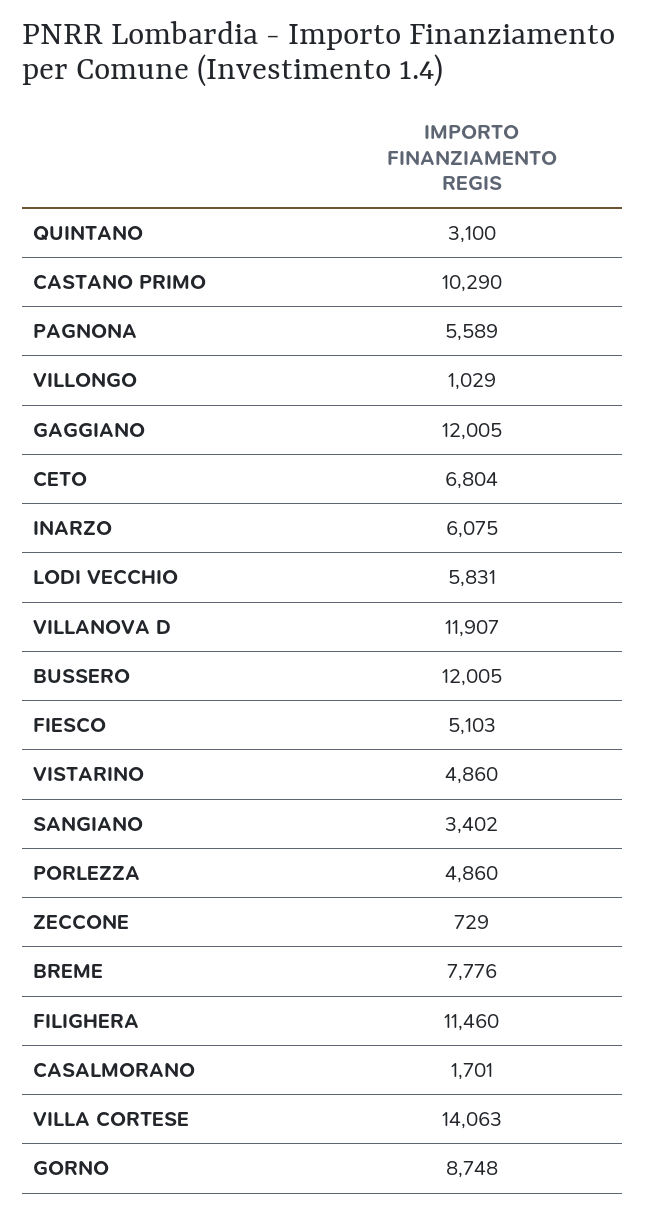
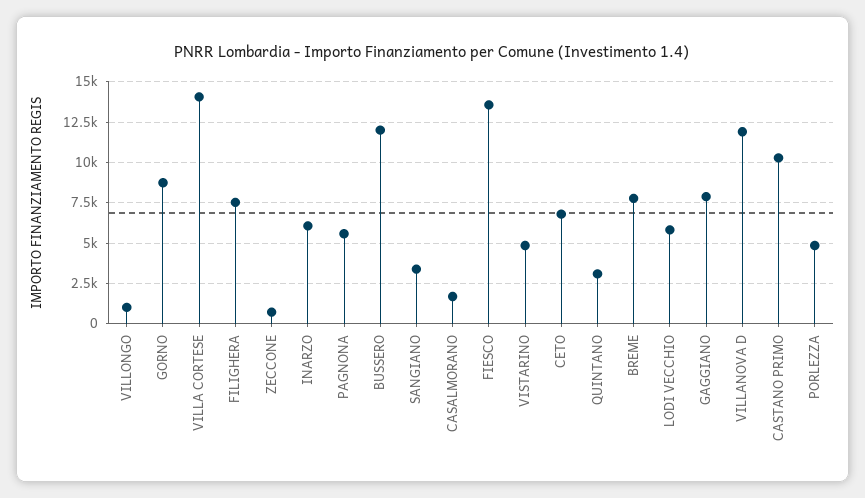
GAGGIANO: 12005 -> 8000
FIESCO: 5103 -> 13500
FILIGHERA: 11460 -> 7500

